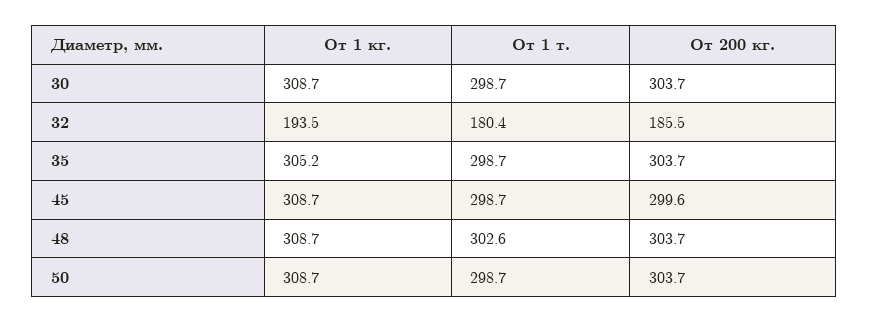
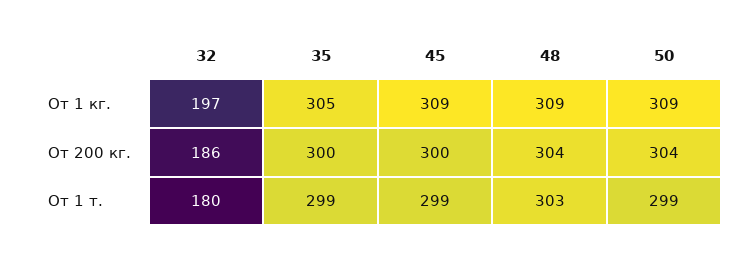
От 1 кг., 30: 308.7 -> none
От 1 т., 30: 298.7 -> none
От 200 кг., 30: 303.7 -> none
От 1 кг., 32: 193.5 -> 197
От 200 кг., 35: 303.7 -> 300

